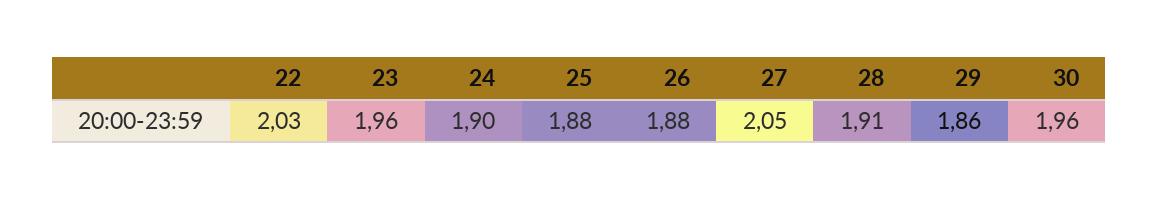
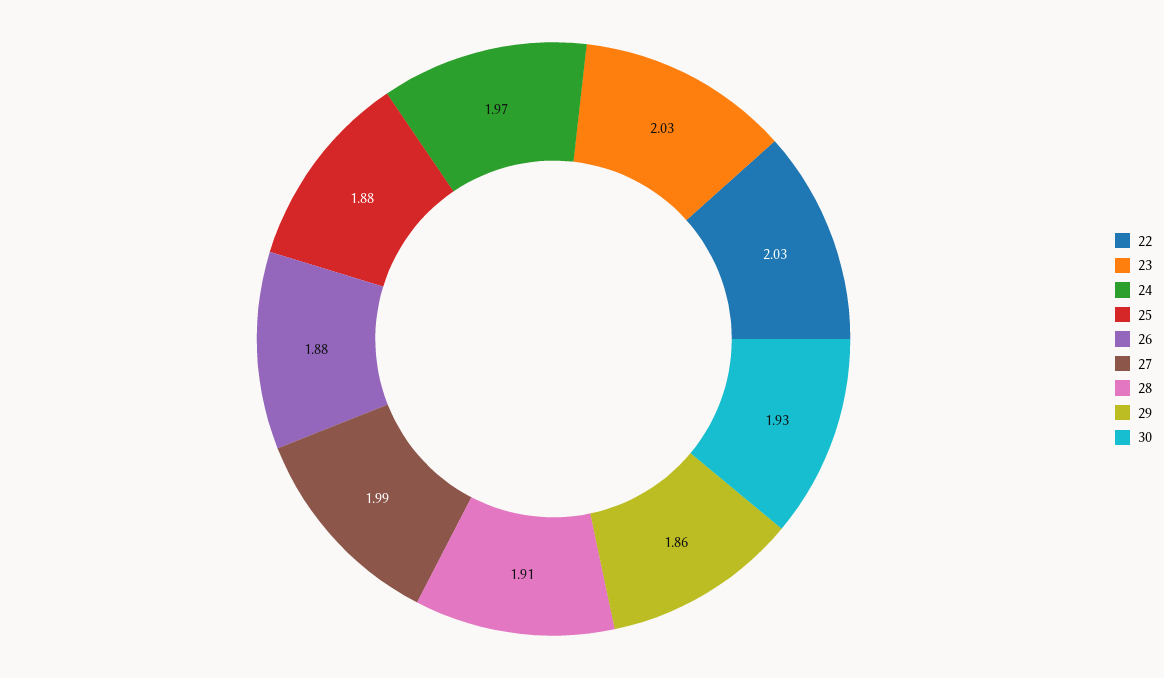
23: 1.96 -> 2.03
24: 1.9 -> 1.97
27: 2.05 -> 1.99
30: 1.96 -> 1.93

